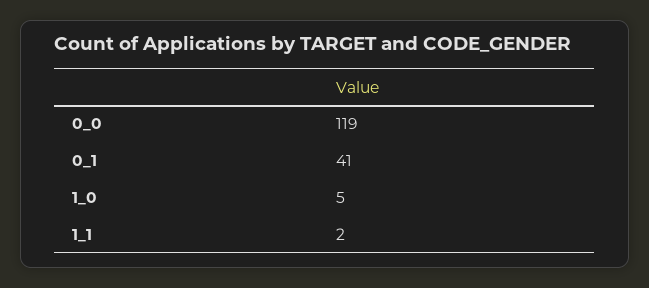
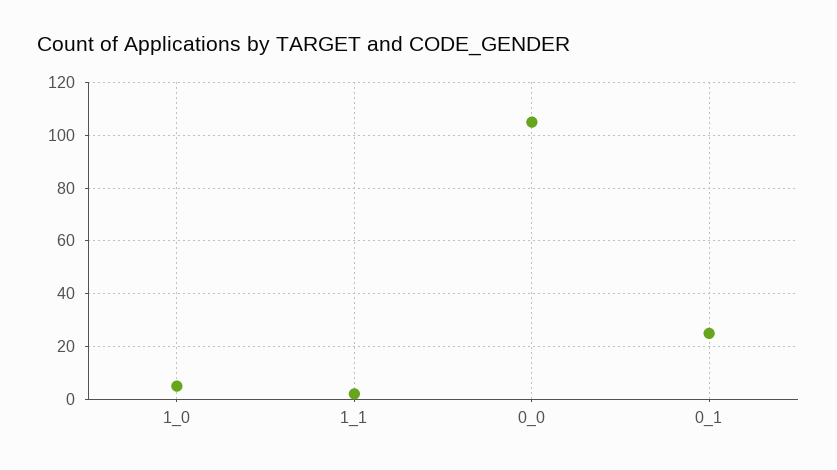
0_0: 119 -> 105
0_1: 41 -> 25

